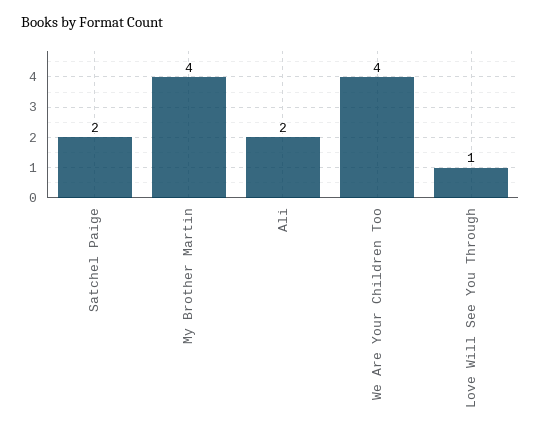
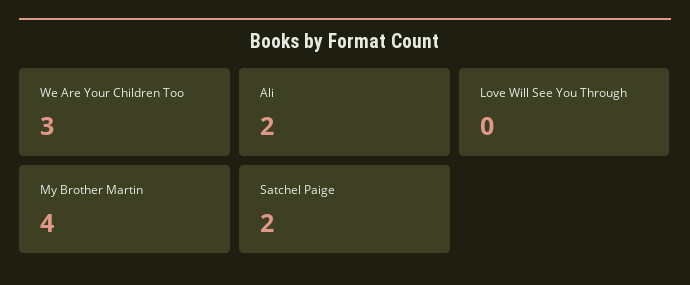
We Are Your Children Too: 4 -> 3
Love Will See You Through: 1 -> 0

